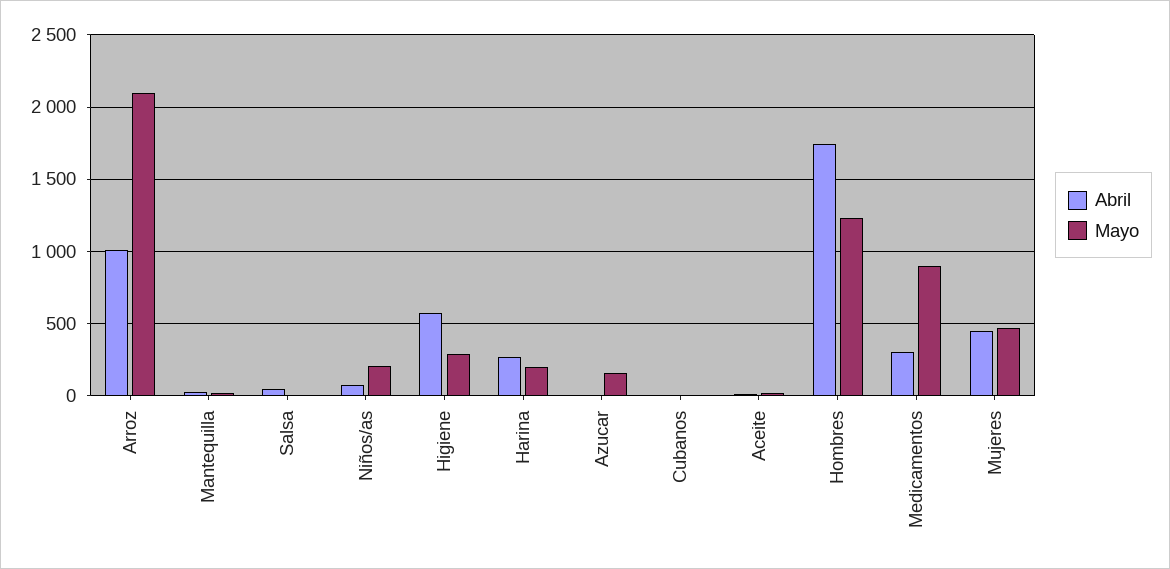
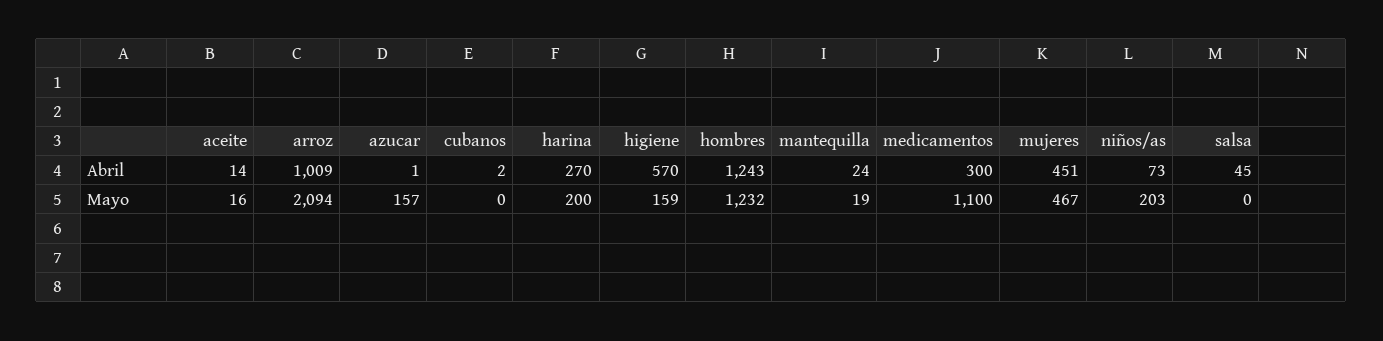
Mayo, Higiene: 300 -> 159
Abril, Hombres: 1750 -> 1243
Mayo, Medicamentos: 900 -> 1100

